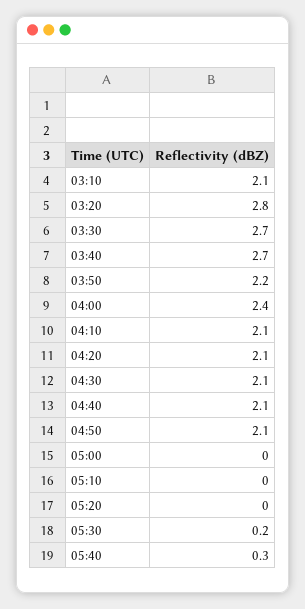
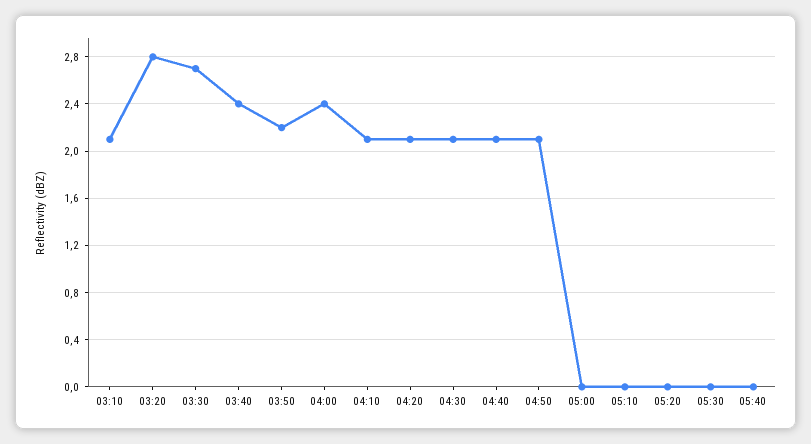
03:40: 2.7 -> 2.4
05:30: 0.2 -> 0
05:40: 0.3 -> 0

